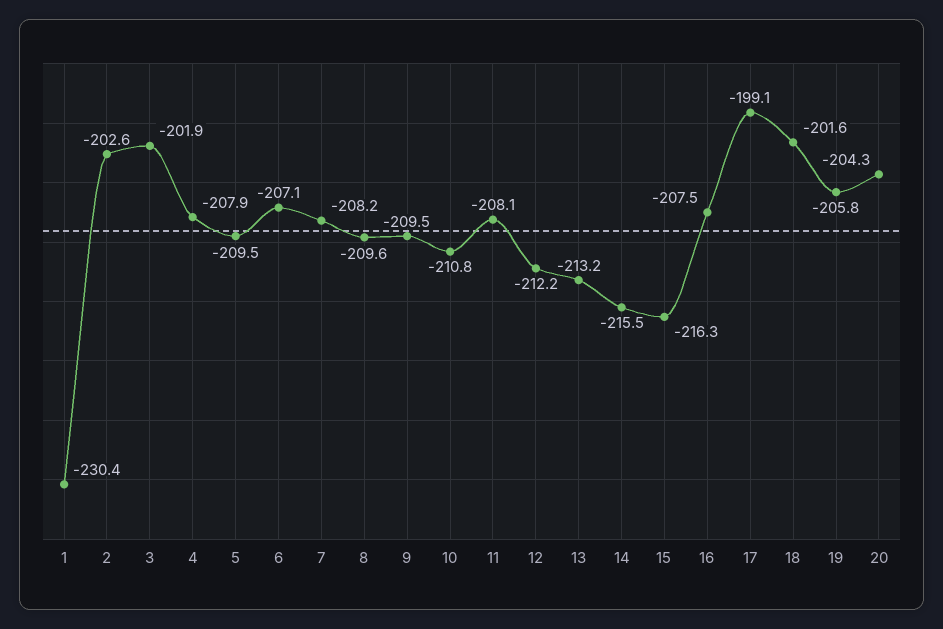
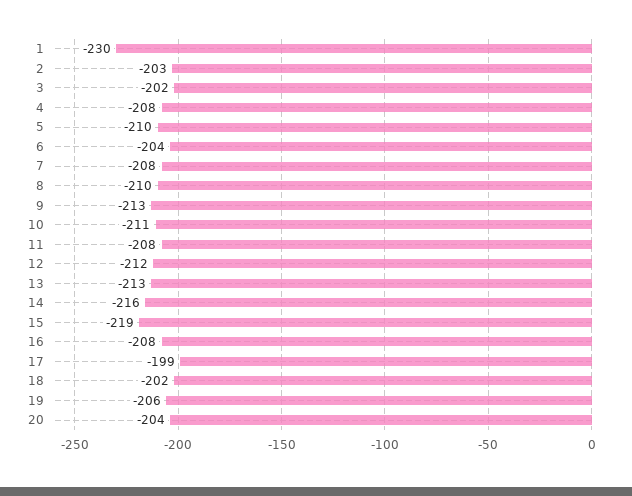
6: -207.1 -> -204
9: -209.5 -> -213
15: -216.3 -> -219

